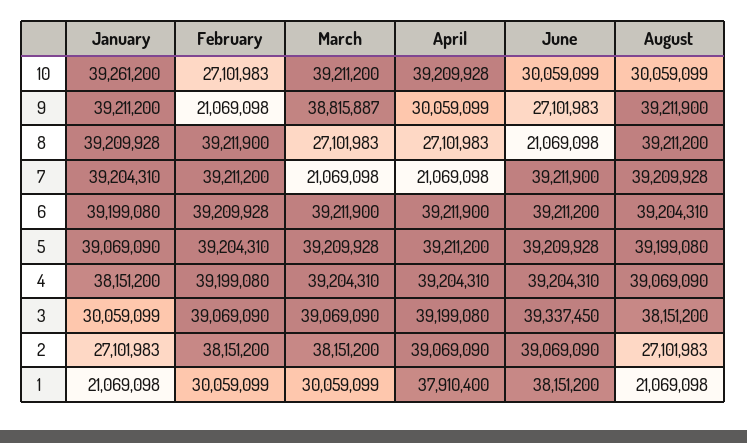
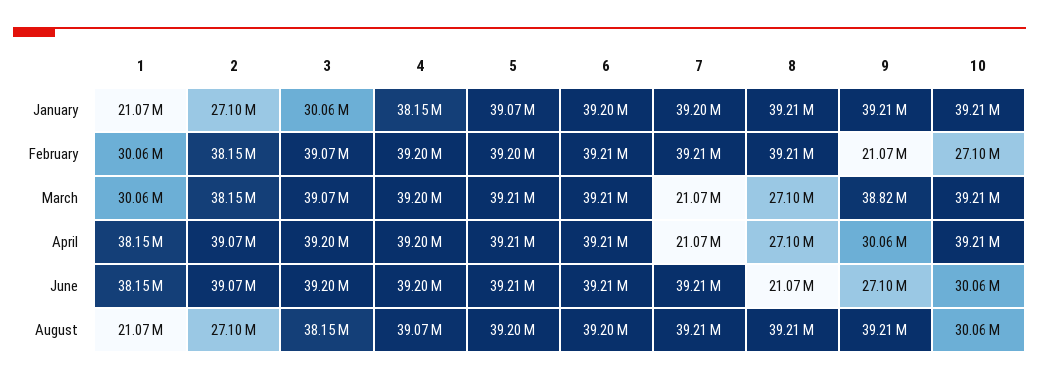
January, 10: 39261200 -> 39210000
June, 3: 39337450 -> 39200000
April, 1: 37910400 -> 38150000

